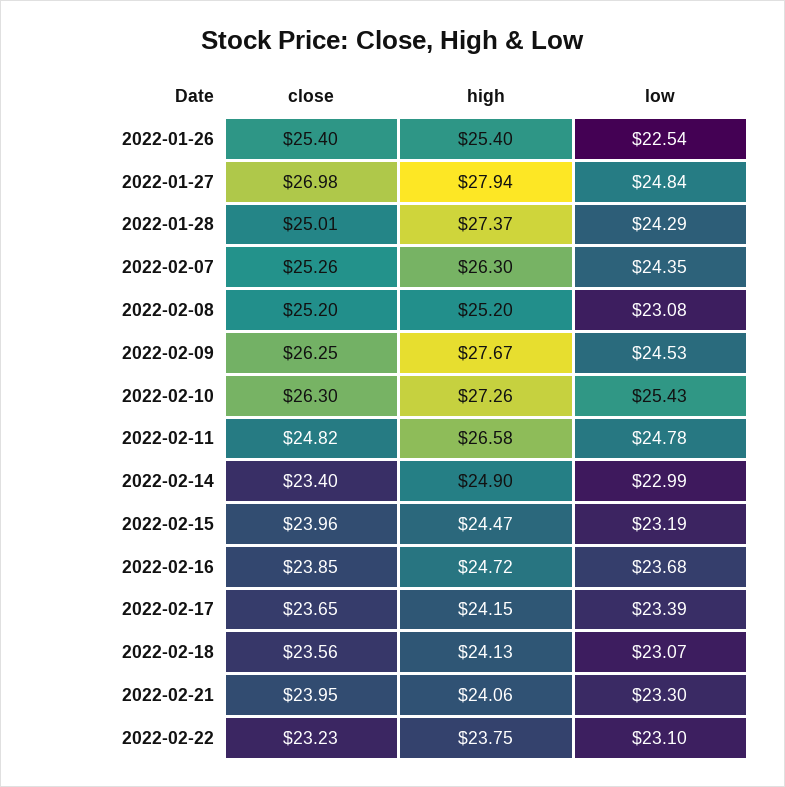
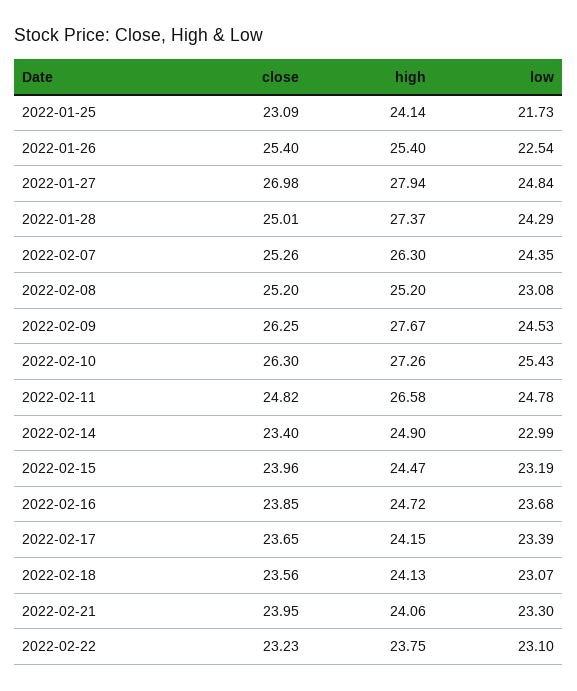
close, 2022-01-25: none -> 23.09
high, 2022-01-25: none -> 24.14
low, 2022-01-25: none -> 21.73

